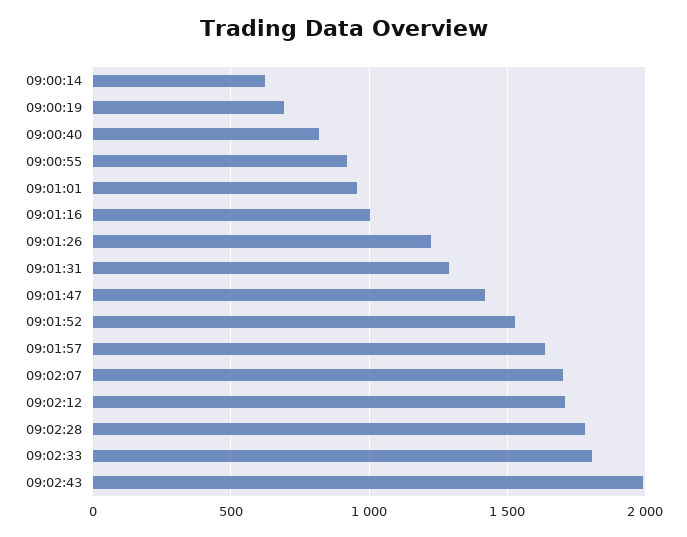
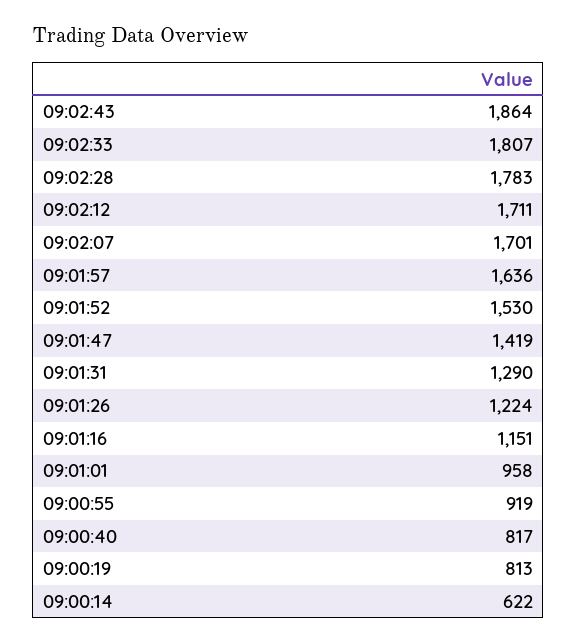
09:00:19: 700 -> 813
09:01:16: 1000 -> 1151
09:02:43: 2000 -> 1864

